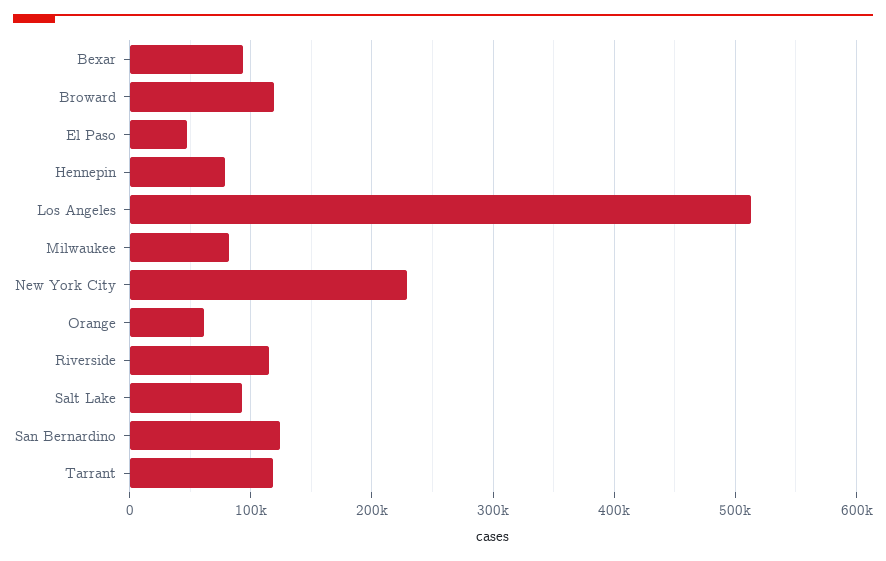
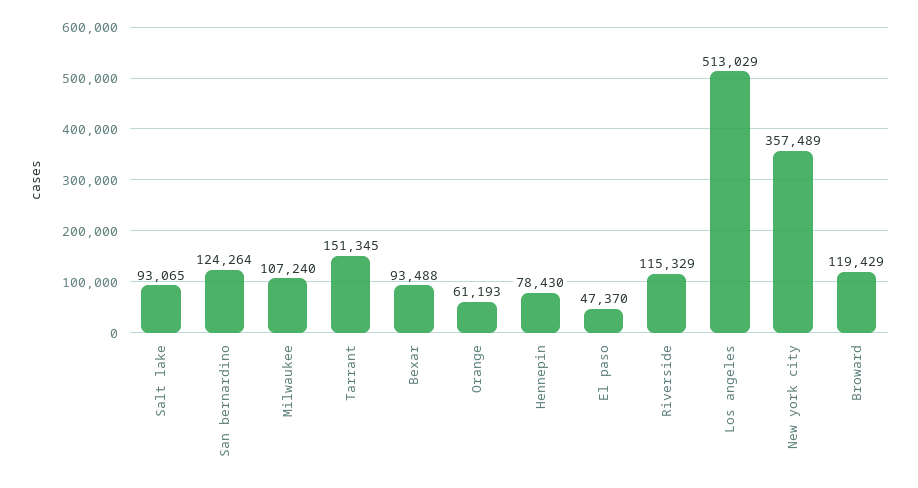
Milwaukee: 80000 -> 107240
New York City: 230000 -> 357489
Tarrant: 120000 -> 151345

